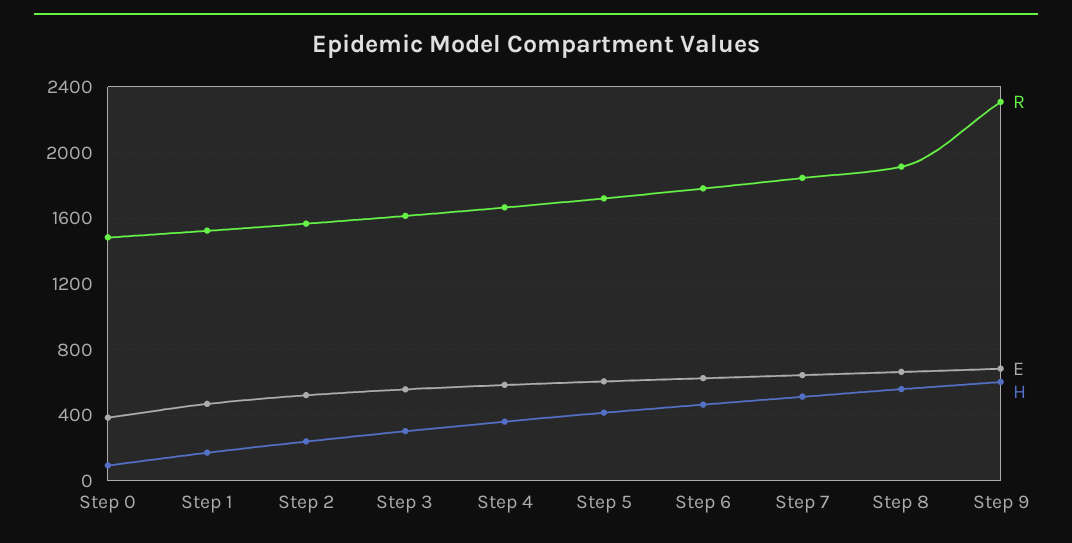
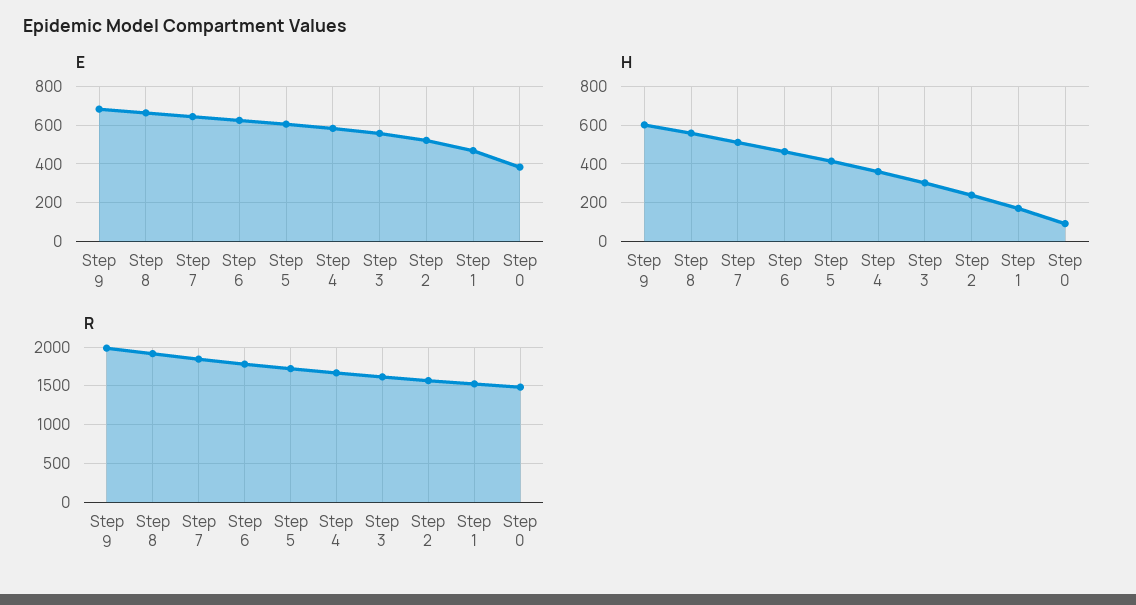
R, Step 9: 2300 -> 2000

